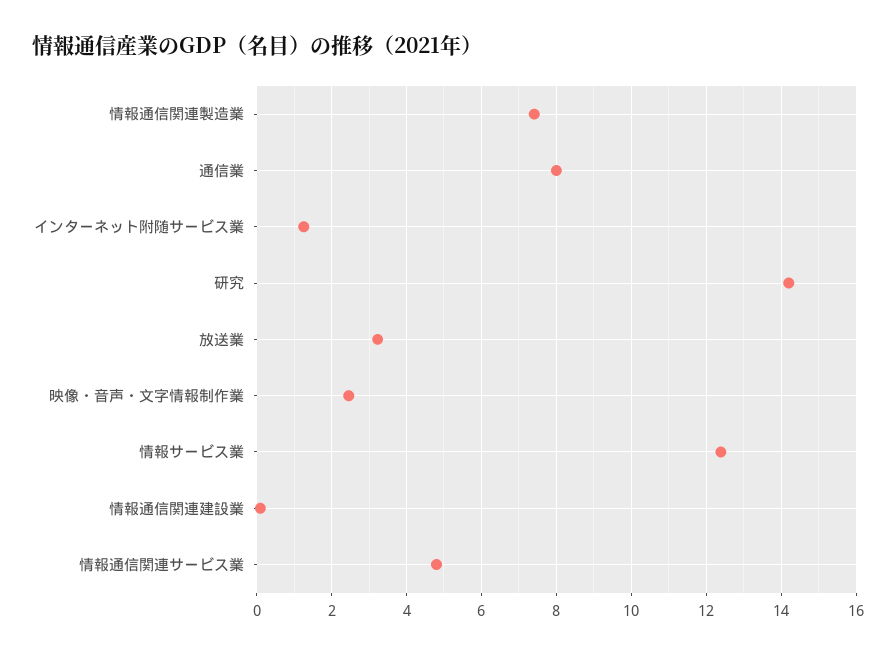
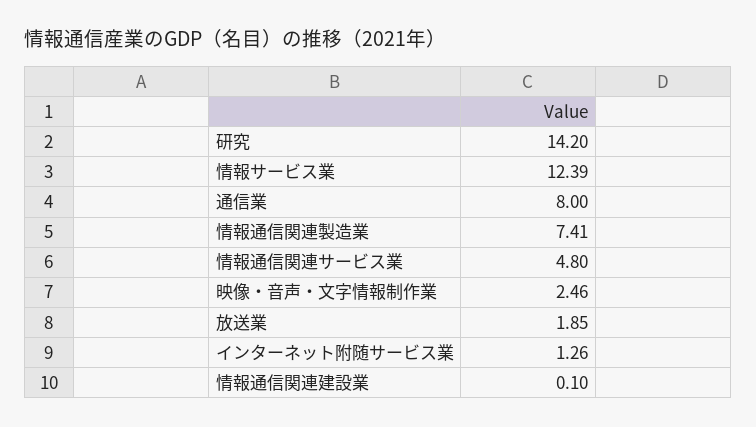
放送業: 3.2 -> 1.85

